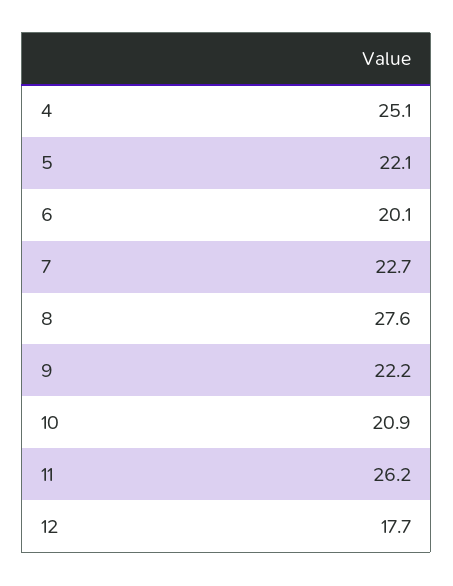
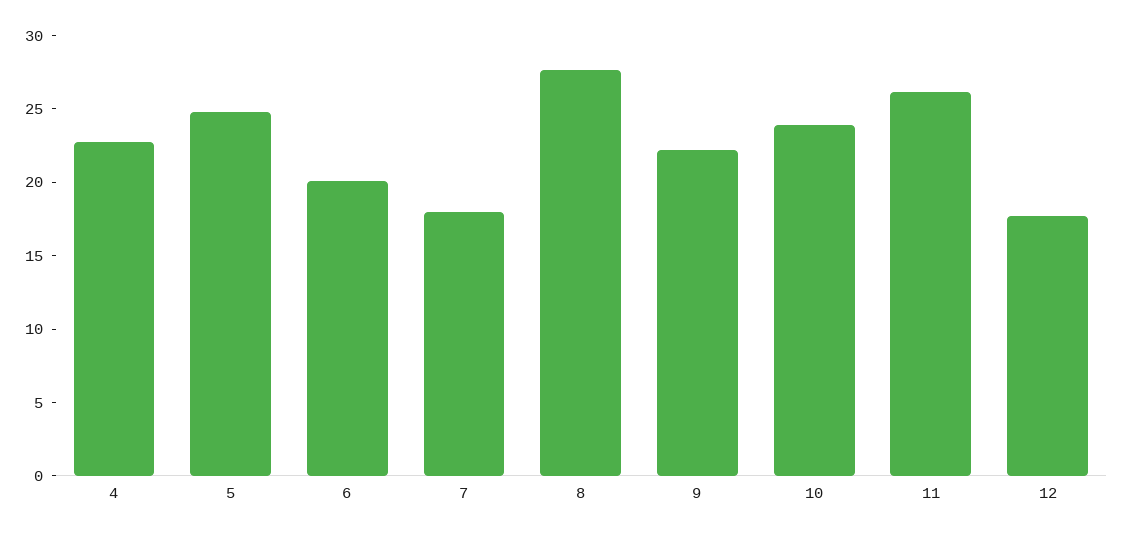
4: 25.1 -> 23
5: 22.1 -> 25
7: 22.7 -> 18
10: 20.9 -> 24

